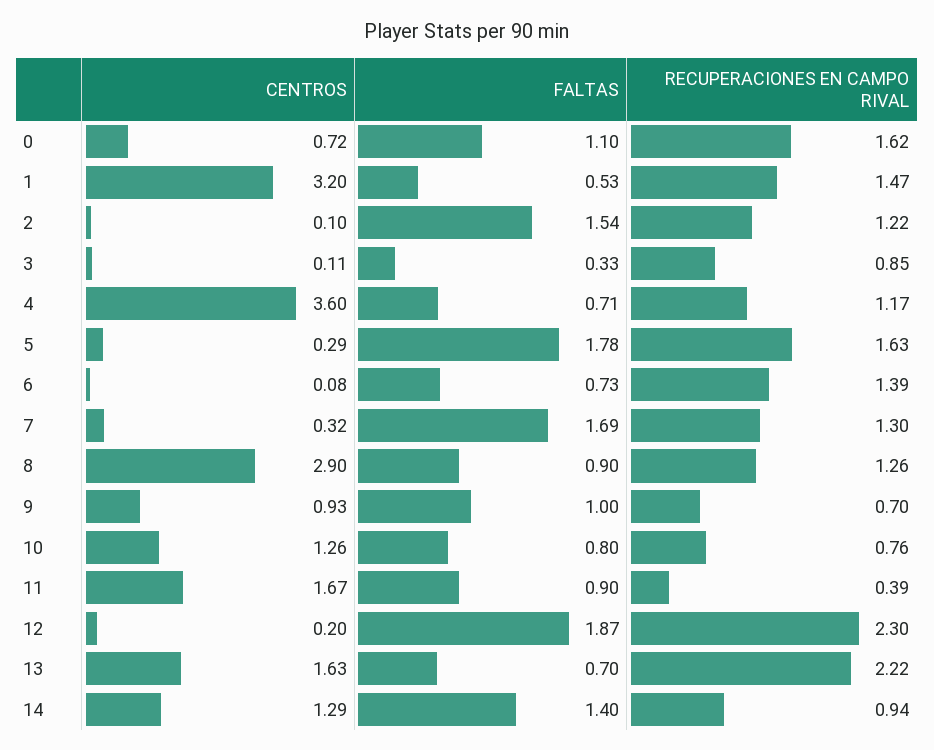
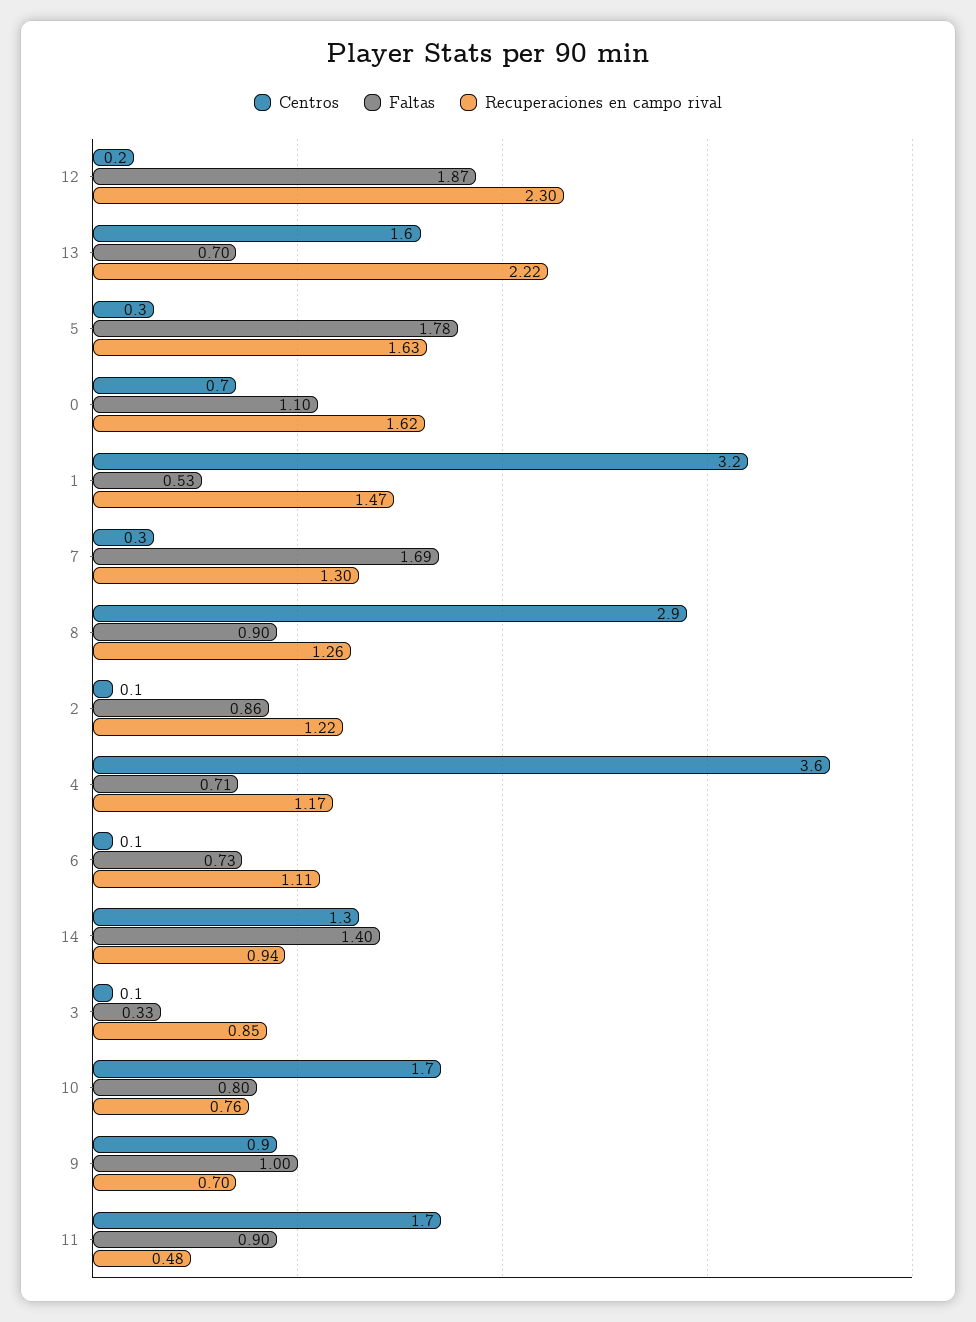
FALTAS, 2: 1.54 -> 0.86
RECUPERACIONES EN CAMPO RIVAL, 6: 1.39 -> 1.11
CENTROS, 10: 1.26 -> 1.7
RECUPERACIONES EN CAMPO RIVAL, 11: 0.39 -> 0.48

